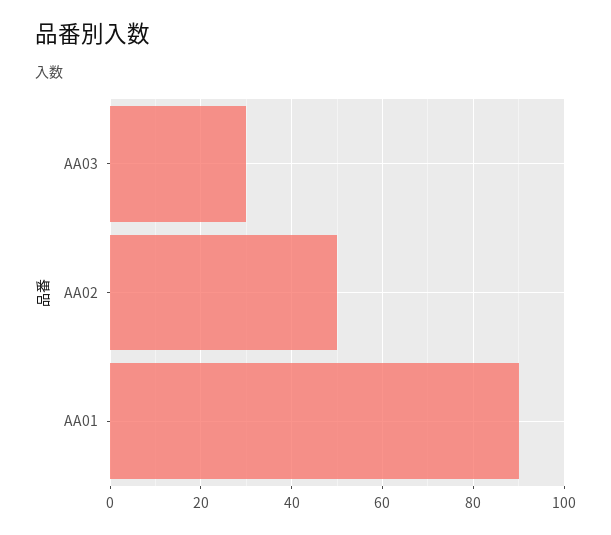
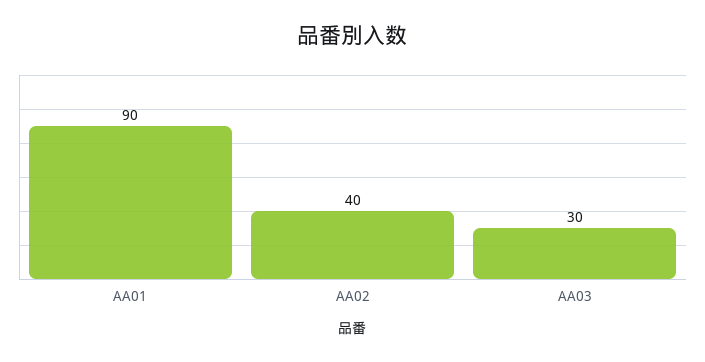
AA02: 50 -> 40

